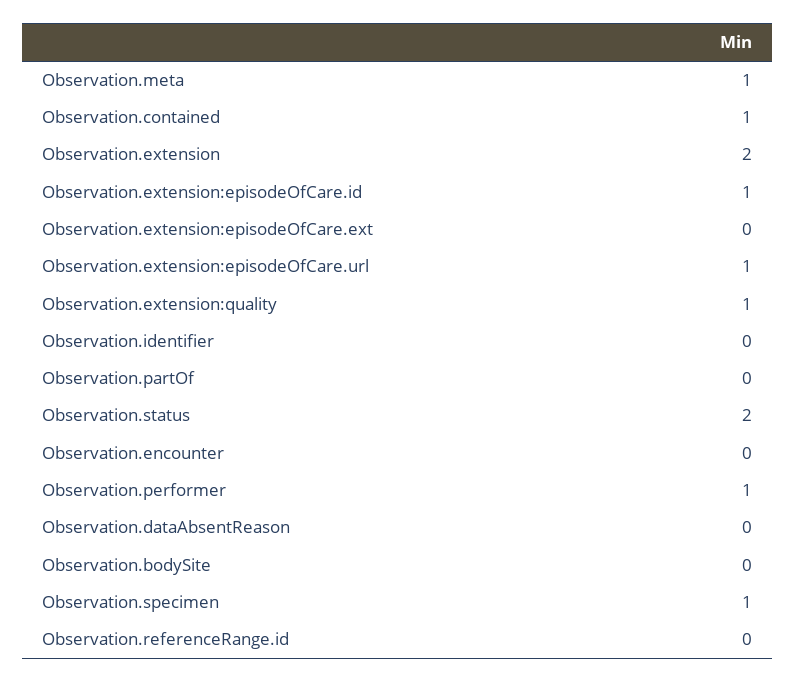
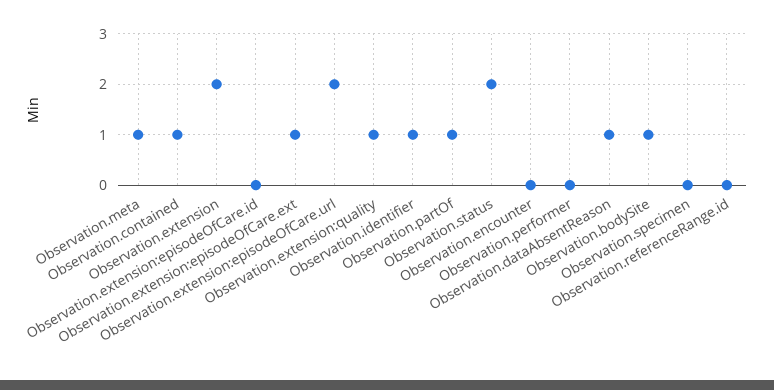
Observation.extension:episodeOfCare.id: 1 -> 0
Observation.extension:episodeOfCare.ext: 0 -> 1
Observation.extension:episodeOfCare.url: 1 -> 2
Observation.identifier: 0 -> 1
Observation.partOf: 0 -> 1
Observation.performer: 1 -> 0
Observation.dataAbsentReason: 0 -> 1
Observation.bodySite: 0 -> 1
Observation.specimen: 1 -> 0

